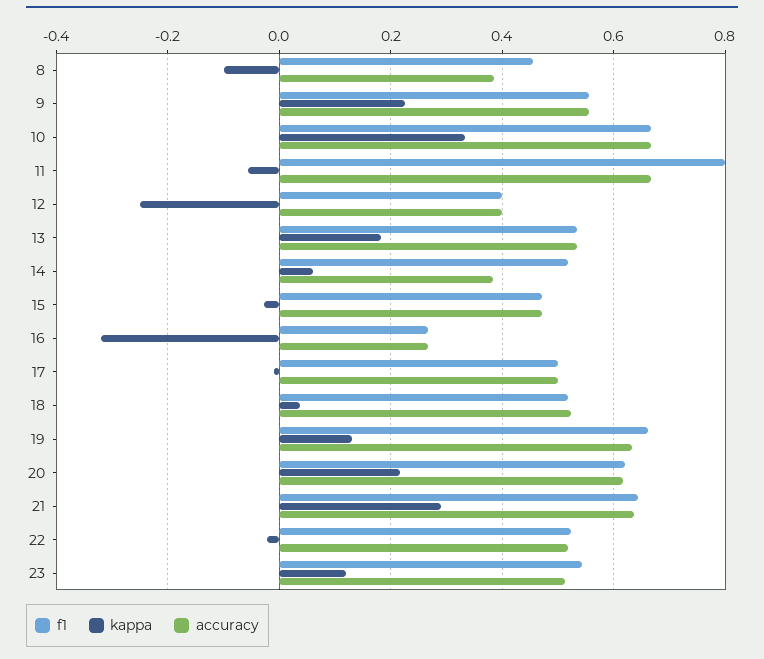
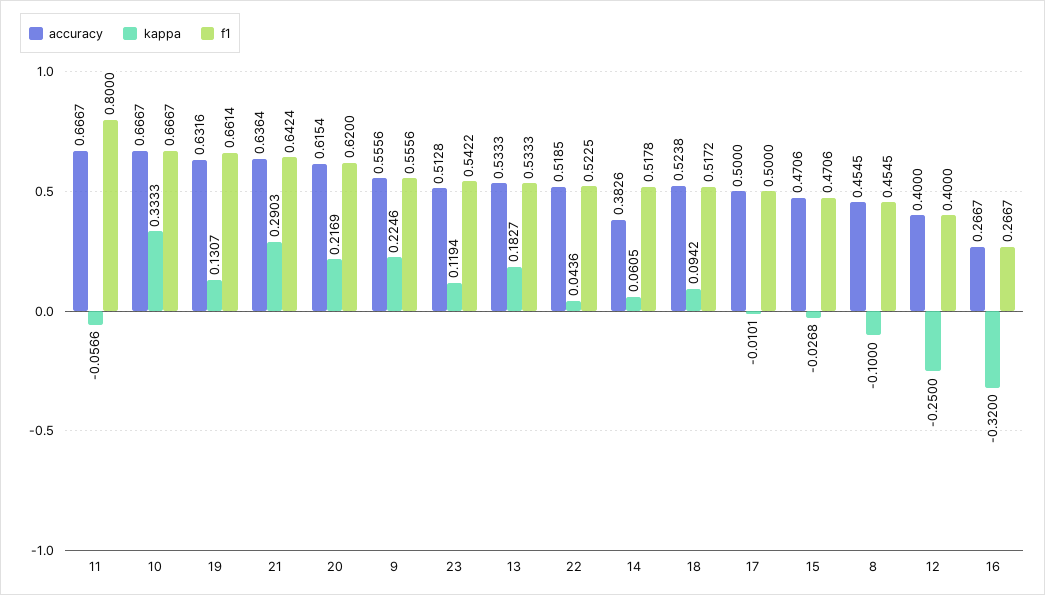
accuracy, 8: 0.38 -> 0.4545
kappa, 18: 0.04 -> 0.0942
kappa, 22: -0.02 -> 0.0436

